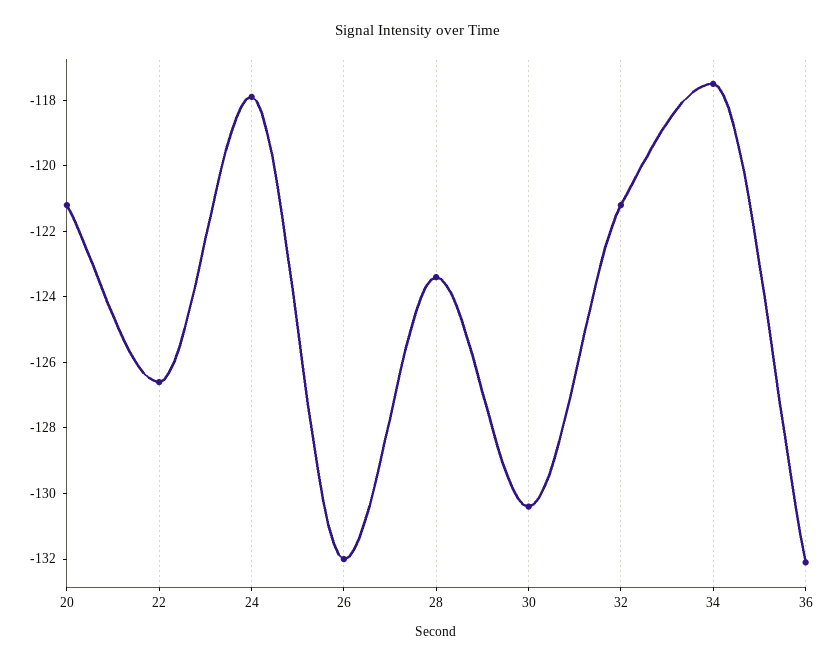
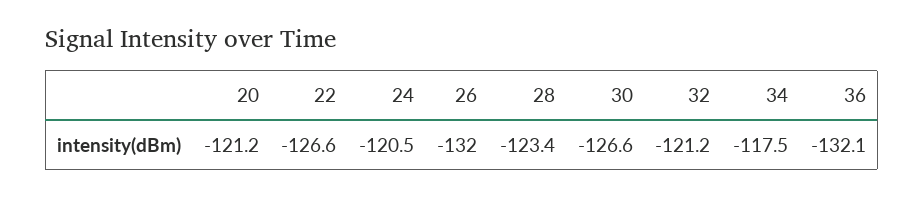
24: -118 -> -120.5
30: -130.5 -> -126.6

